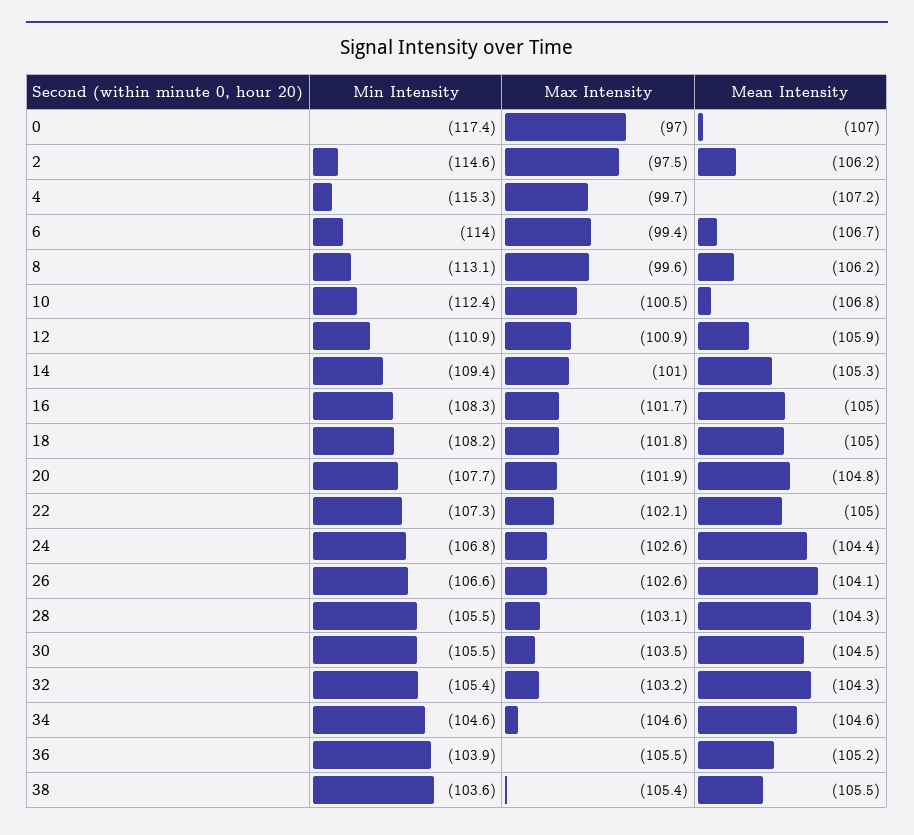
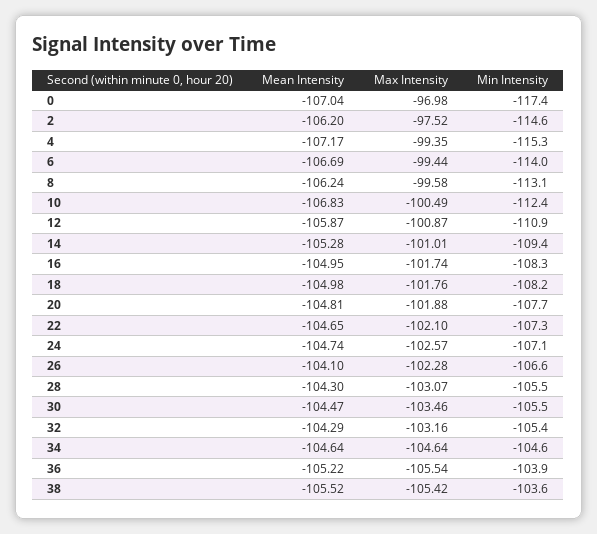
Max Intensity, 4: -99.7 -> -99.35
Mean Intensity, 22: -105 -> -104.65
Min Intensity, 24: -106.8 -> -107.1
Mean Intensity, 24: -104.4 -> -104.74
Max Intensity, 26: -102.6 -> -102.28

